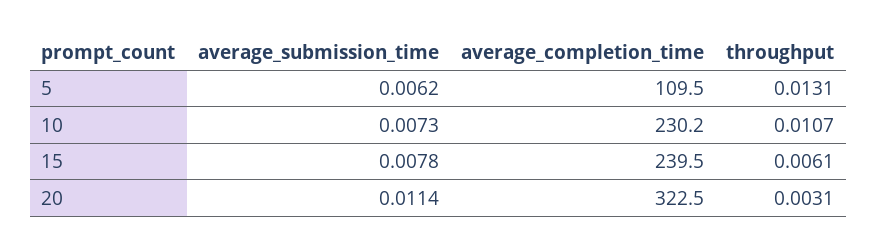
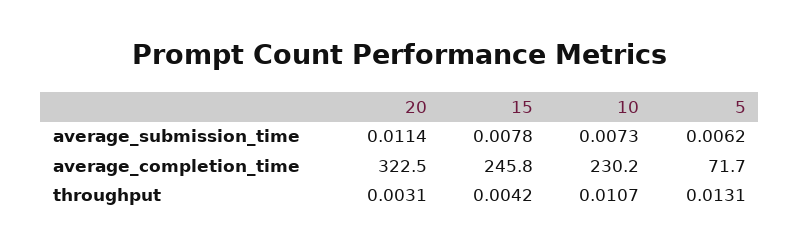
average_completion_time, 5: 109.5 -> 71.7
average_completion_time, 15: 239.5 -> 245.8
throughput, 15: 0.0061 -> 0.0042

